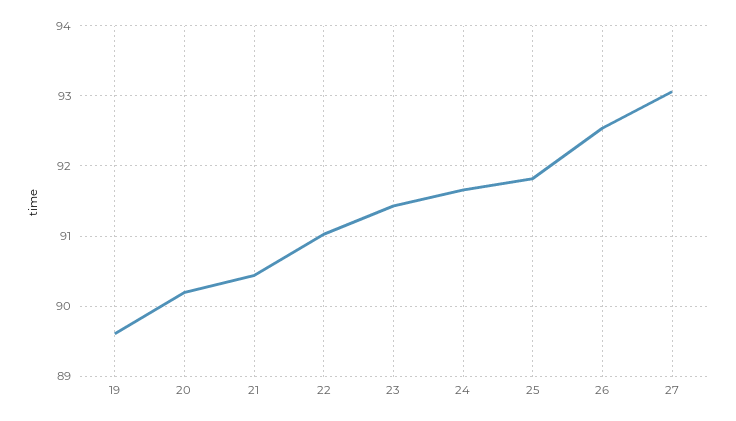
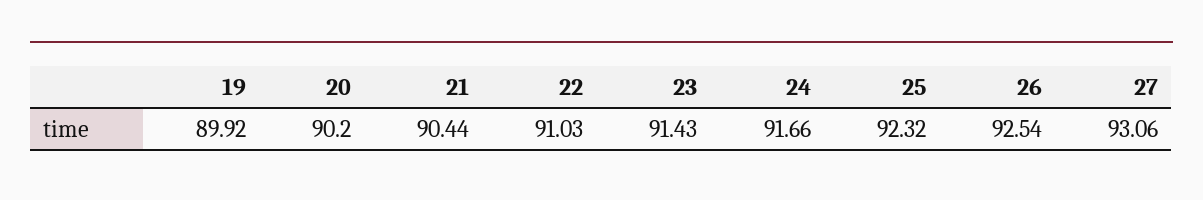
19: 89.6 -> 89.92
25: 91.8 -> 92.32

